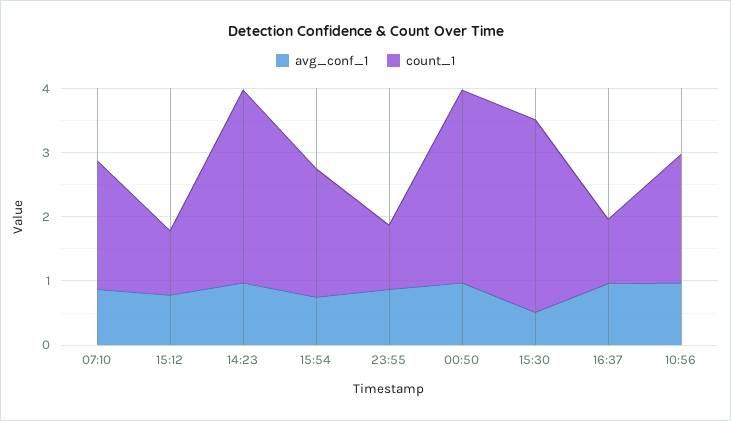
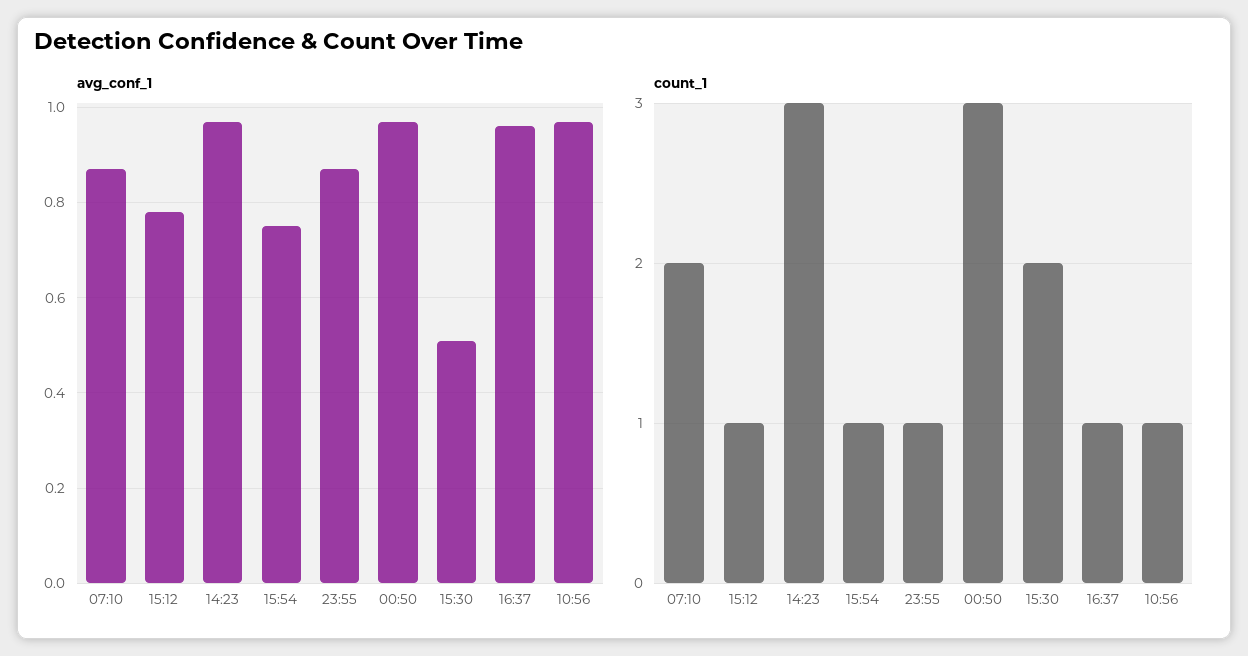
count_1, 15:54: 2 -> 1
count_1, 15:30: 3 -> 2
count_1, 10:56: 2 -> 1

